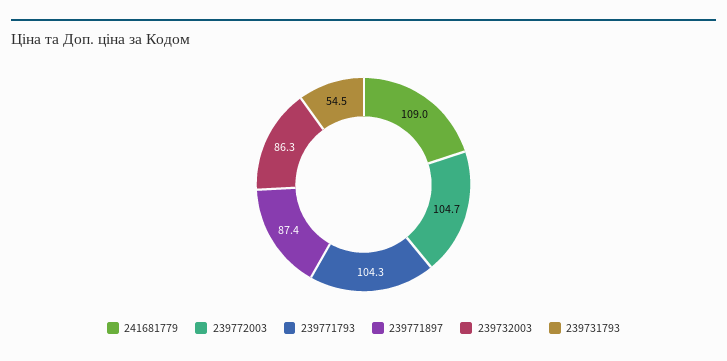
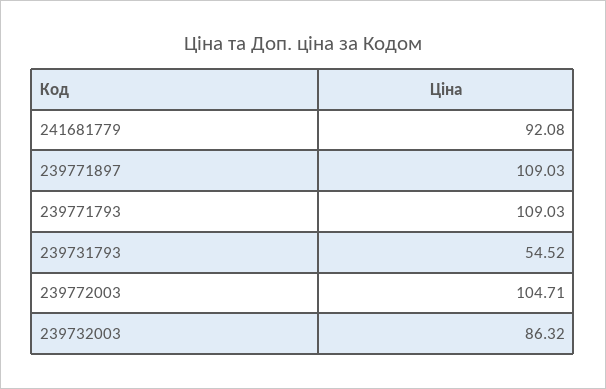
241681779: 109 -> 92.08
239771793: 104.3 -> 109.03
239771897: 87.4 -> 109.03

